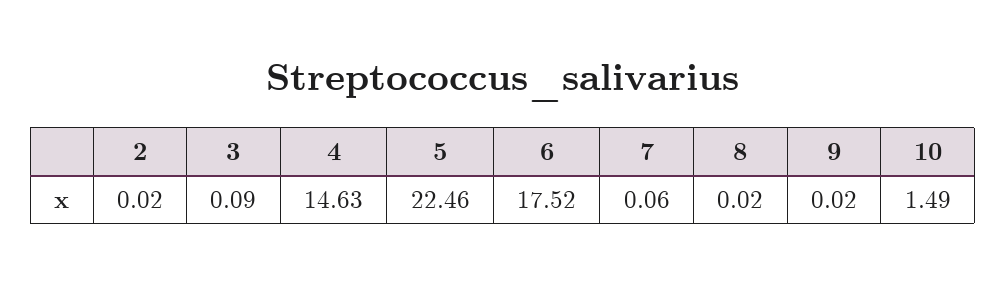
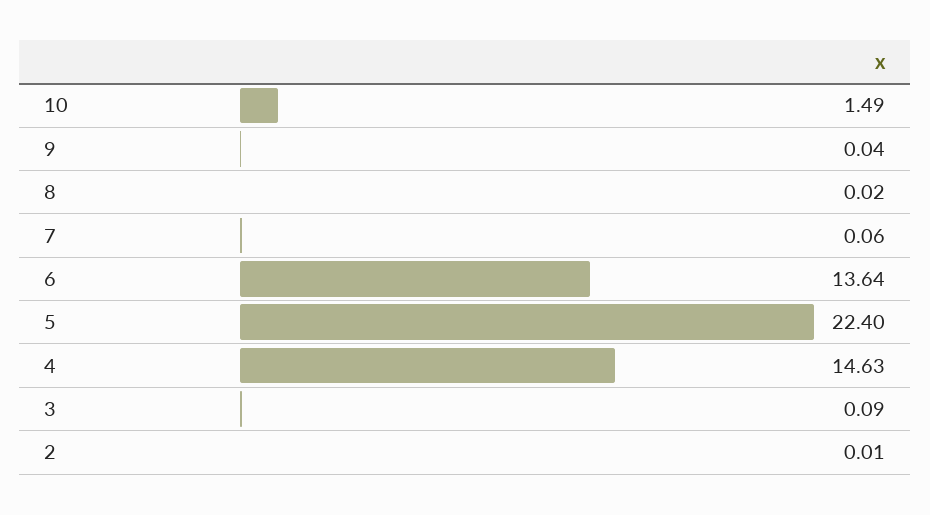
2: 0.02 -> 0.01
5: 22.46 -> 22.4
6: 17.52 -> 13.64
9: 0.02 -> 0.04

